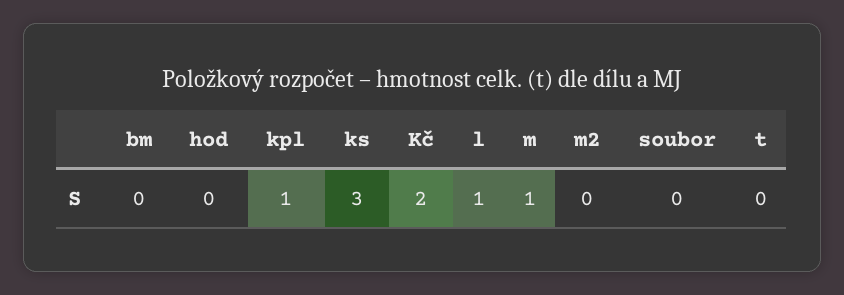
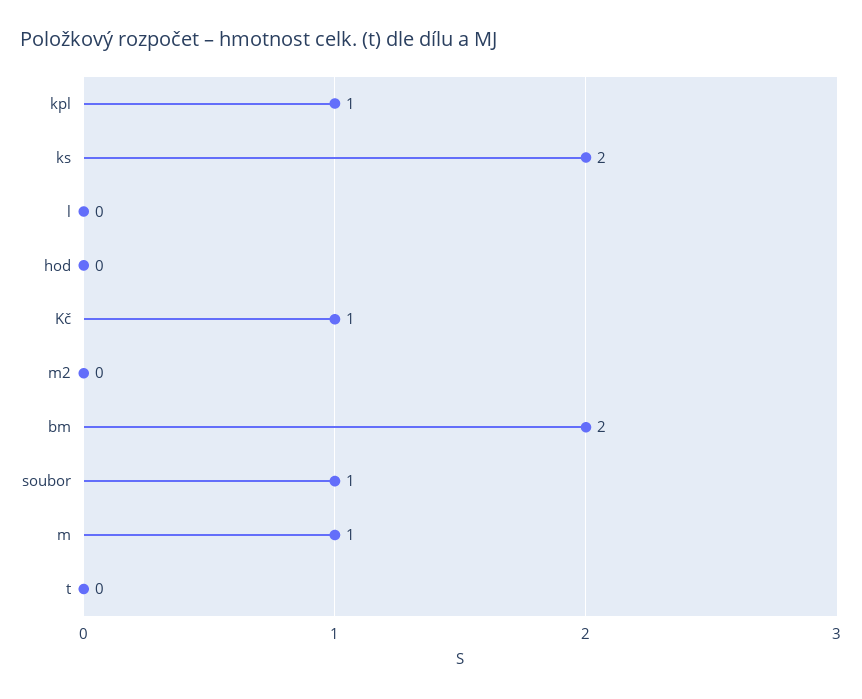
bm: 0 -> 2
ks: 3 -> 2
Kč: 2 -> 1
l: 1 -> 0
soubor: 0 -> 1

